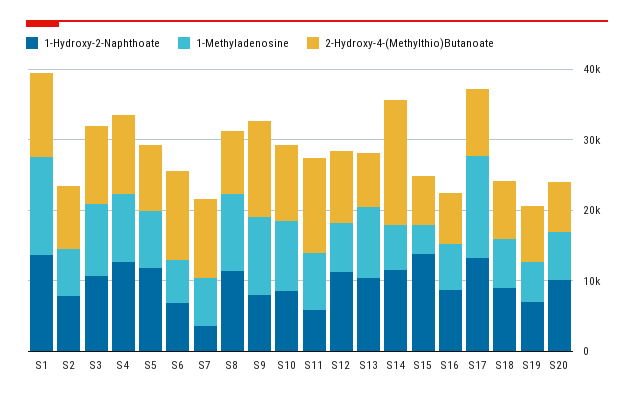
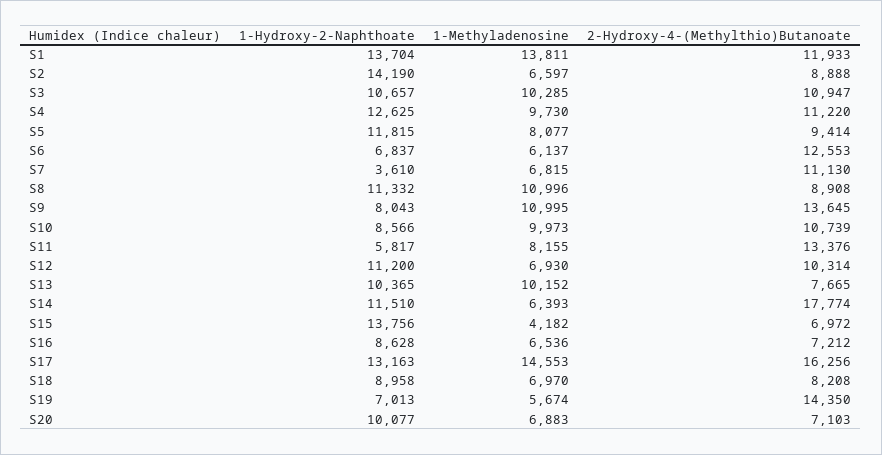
1-Hydroxy-2-Naphthoate, S2: 8000 -> 14190
2-Hydroxy-4-(Methylthio)Butanoate, S17: 10000 -> 16256
2-Hydroxy-4-(Methylthio)Butanoate, S19: 8000 -> 14350

